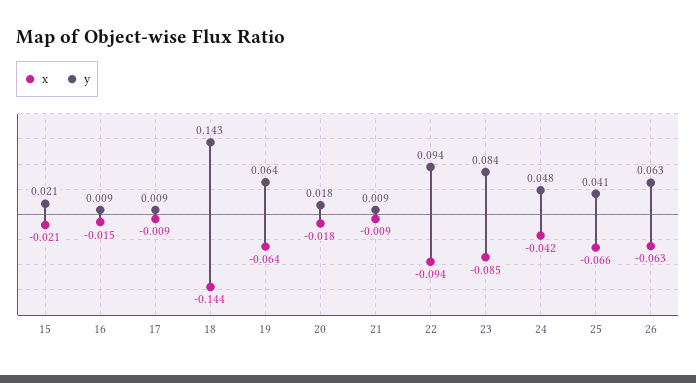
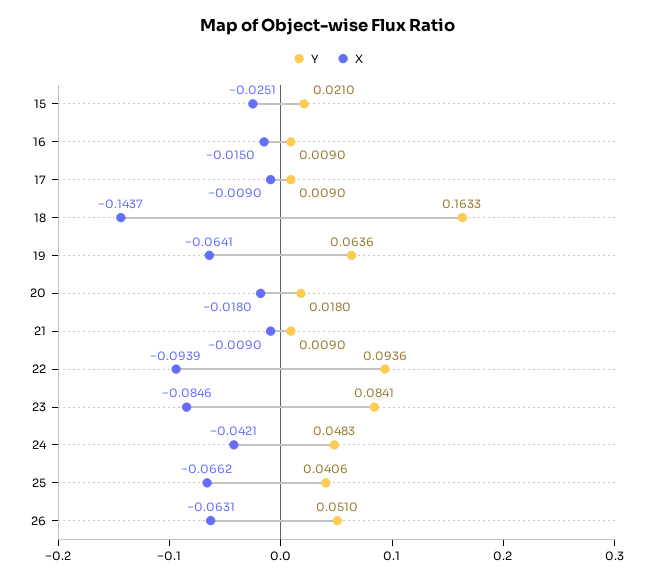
x, 15: -0.021 -> -0.0251
y, 18: 0.143 -> 0.1633
y, 26: 0.063 -> 0.051

